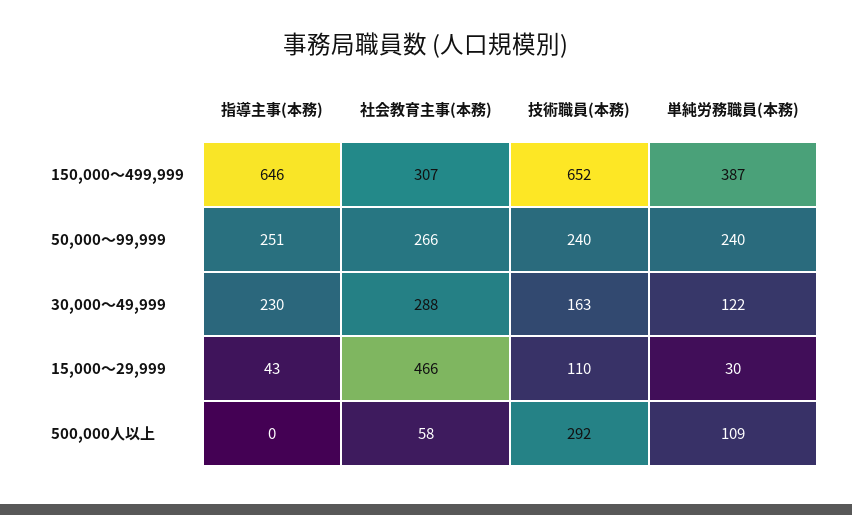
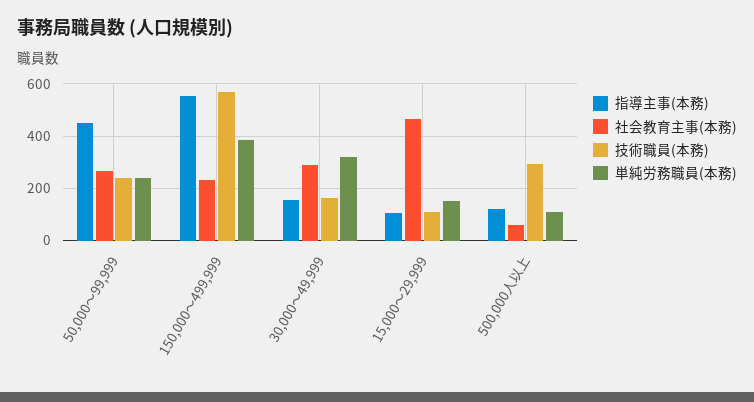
指導主事(本務), 150,000～499,999: 646 -> 550
社会教育主事(本務), 150,000～499,999: 307 -> 225
技術職員(本務), 150,000～499,999: 652 -> 575
指導主事(本務), 50,000～99,999: 251 -> 450
指導主事(本務), 30,000～49,999: 230 -> 150
単純労務職員(本務), 30,000～49,999: 122 -> 325
指導主事(本務), 15,000～29,999: 43 -> 100
単純労務職員(本務), 15,000～29,999: 30 -> 150
指導主事(本務), 500,000人以上: 0 -> 125

